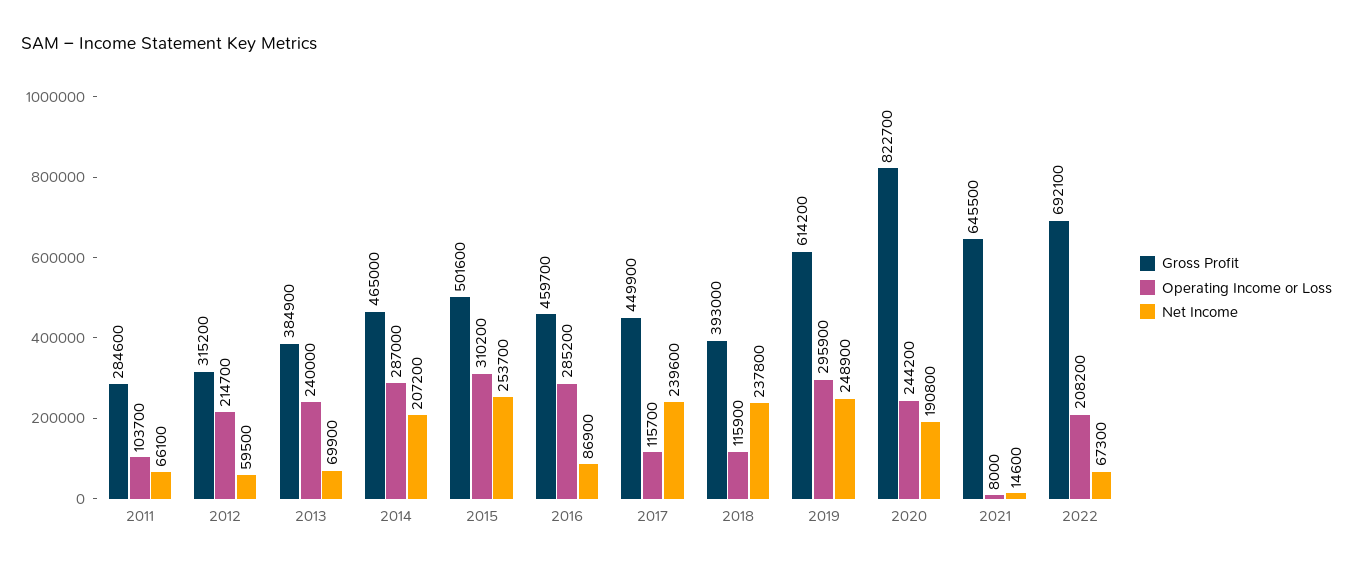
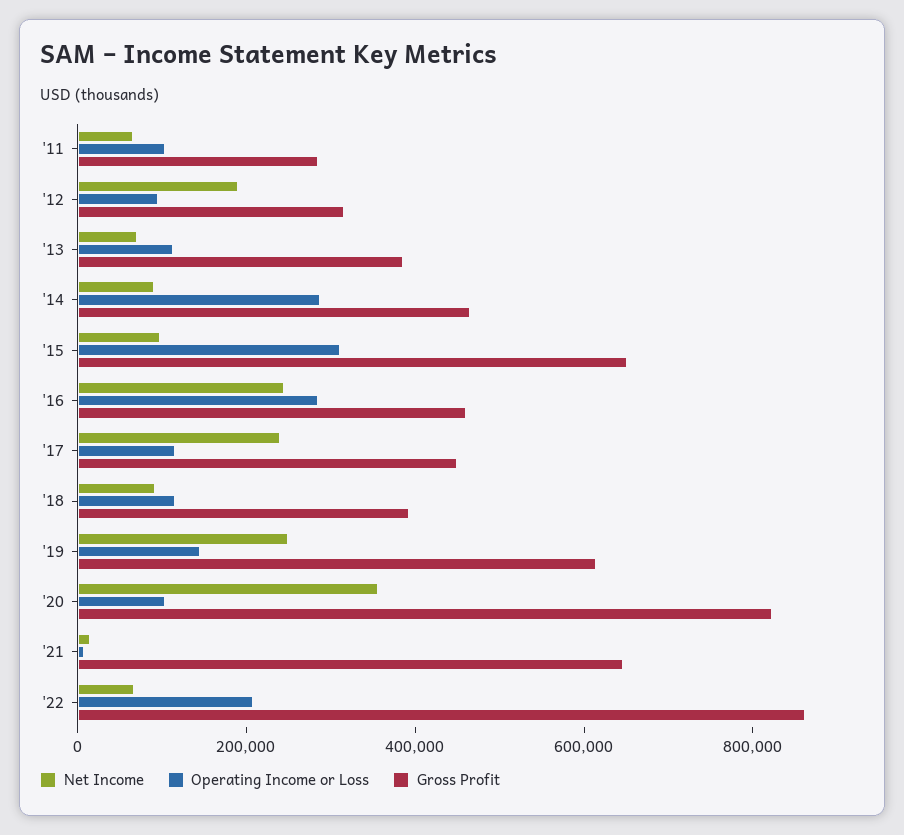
Operating Income or Loss, 2012: 214700 -> 100000
Net Income, 2012: 59500 -> 200000
Operating Income or Loss, 2013: 240000 -> 100000
Net Income, 2014: 207200 -> 100000
Gross Profit, 2015: 501600 -> 650000
Net Income, 2015: 253700 -> 100000
Net Income, 2016: 86900 -> 250000
Net Income, 2018: 237800 -> 100000
Operating Income or Loss, 2019: 295900 -> 150000
Operating Income or Loss, 2020: 244200 -> 100000
Net Income, 2020: 190800 -> 350000
Gross Profit, 2022: 692100 -> 850000

